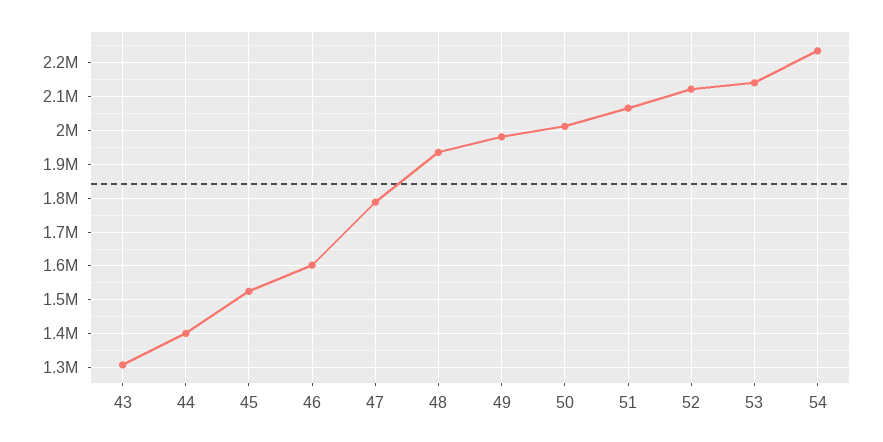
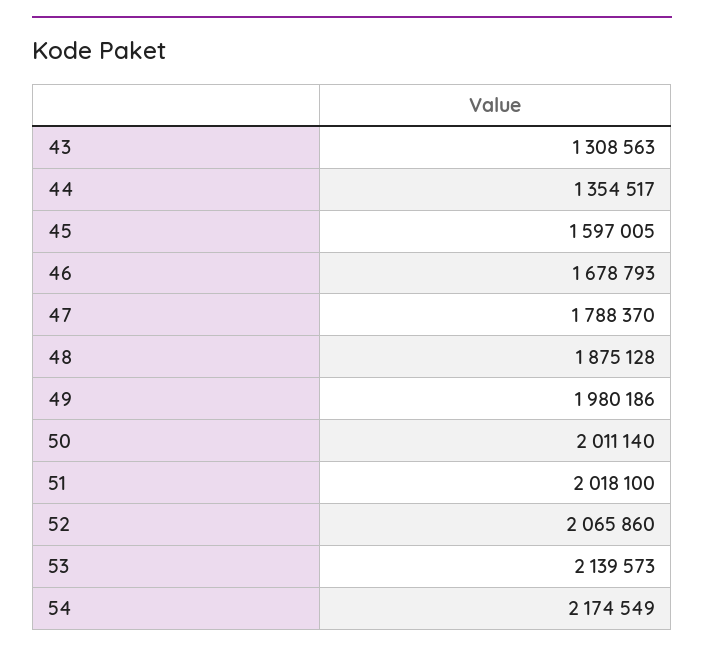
44: 1400000 -> 1354517
45: 1520000 -> 1597005
46: 1600000 -> 1678793
48: 1940000 -> 1875128
51: 2060000 -> 2018100
52: 2120000 -> 2065860
54: 2240000 -> 2174549

